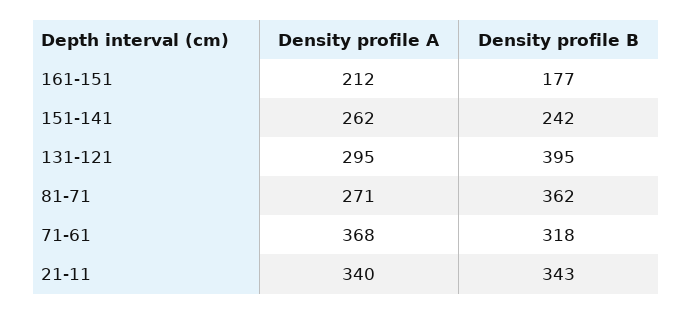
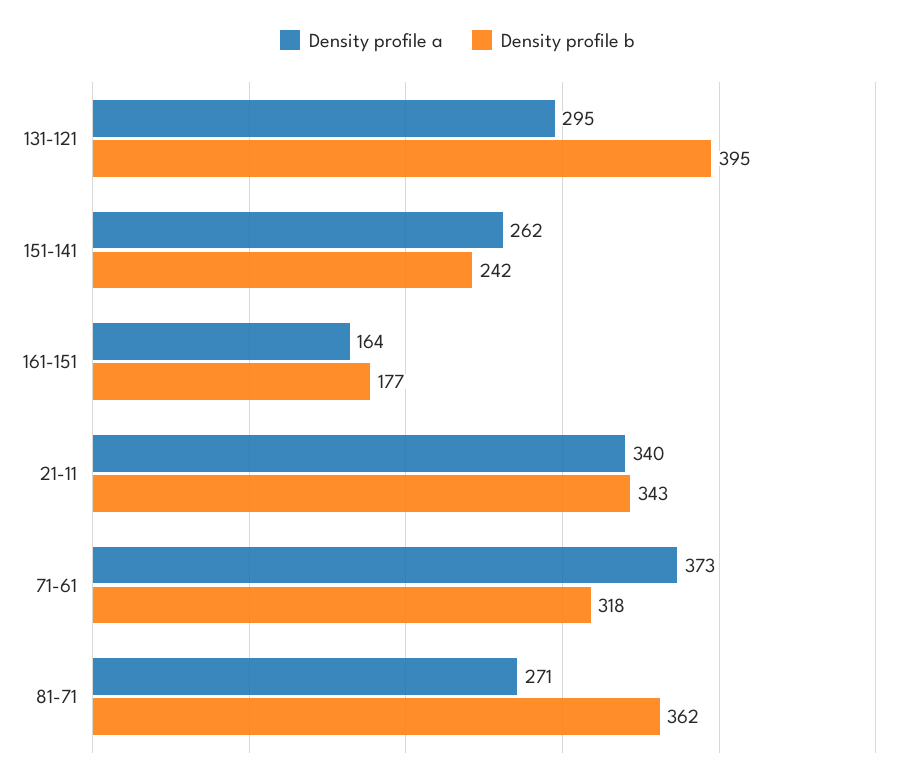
Density profile A, 161-151: 212 -> 164
Density profile A, 71-61: 368 -> 373

